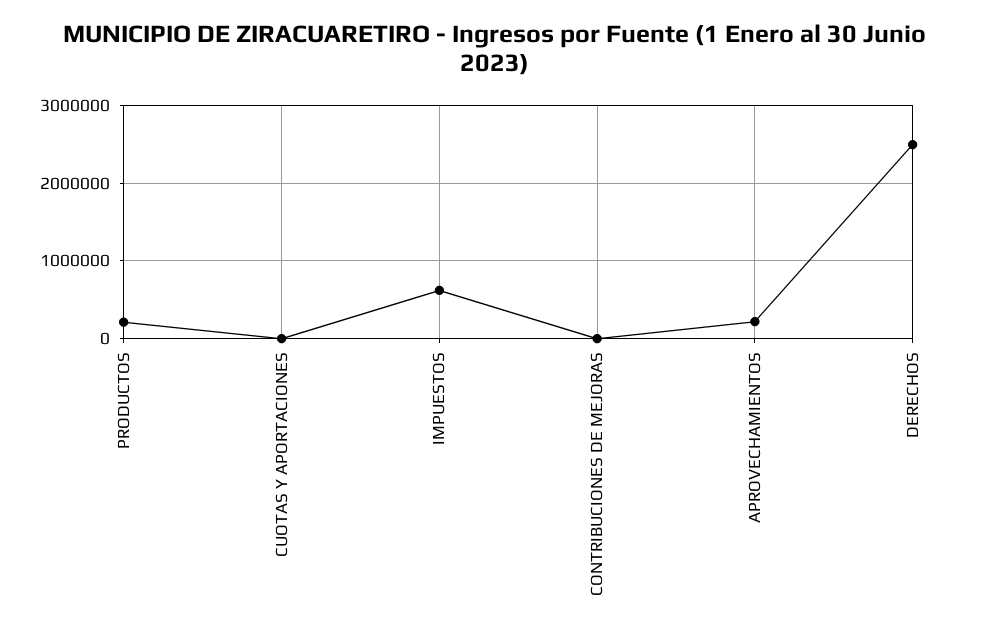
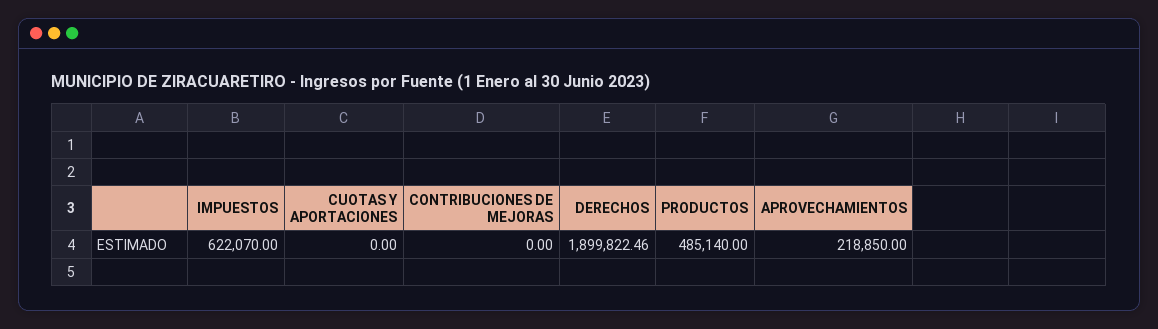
PRODUCTOS: 200000 -> 485140
DERECHOS: 2500000 -> 1899822.46

